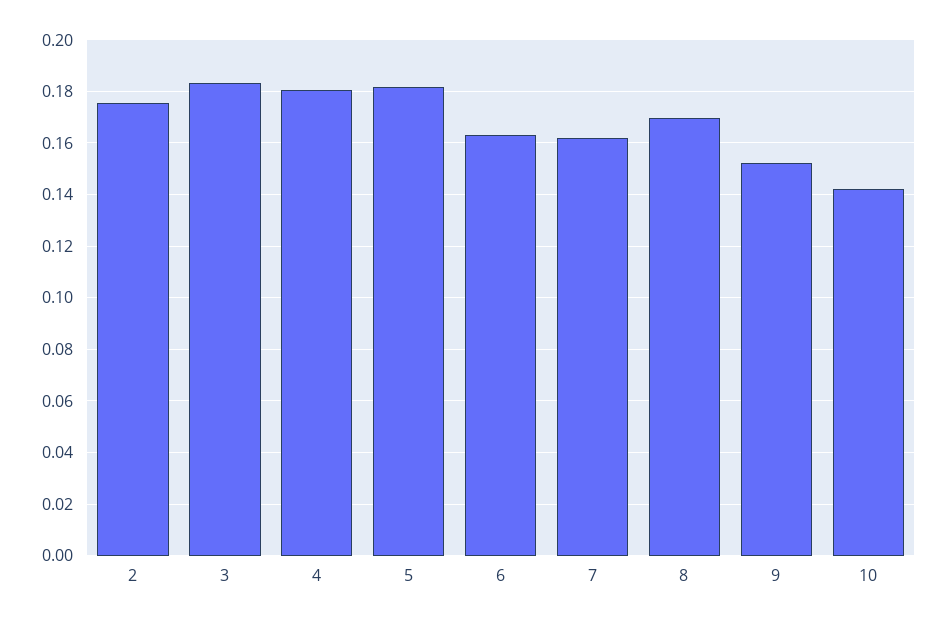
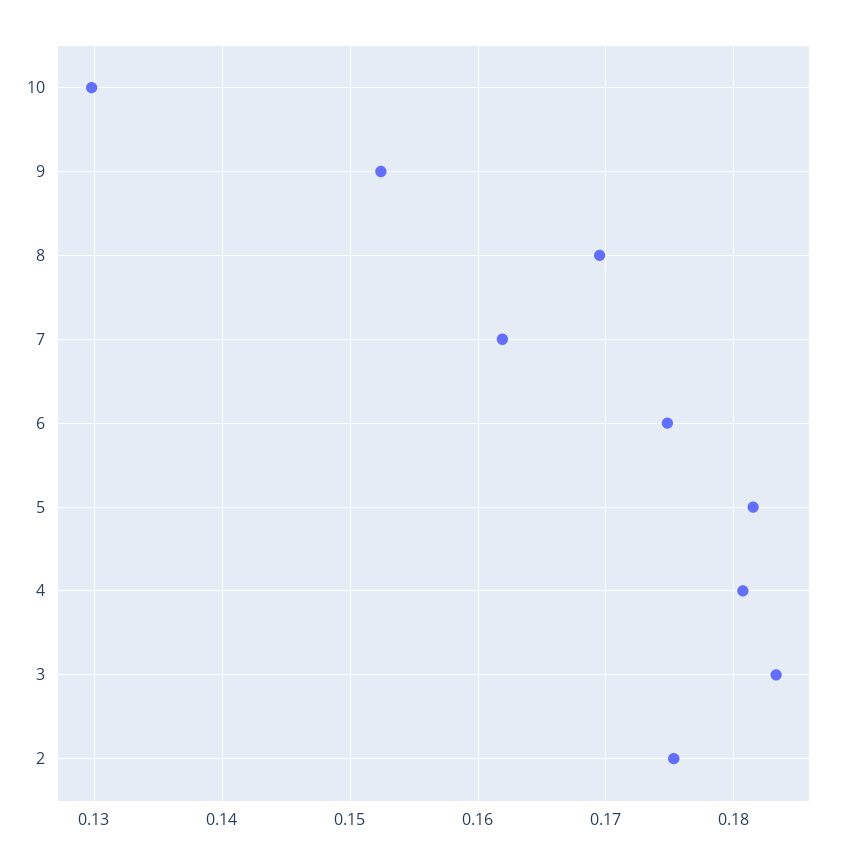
6: 0.1625 -> 0.175
10: 0.1425 -> 0.13

